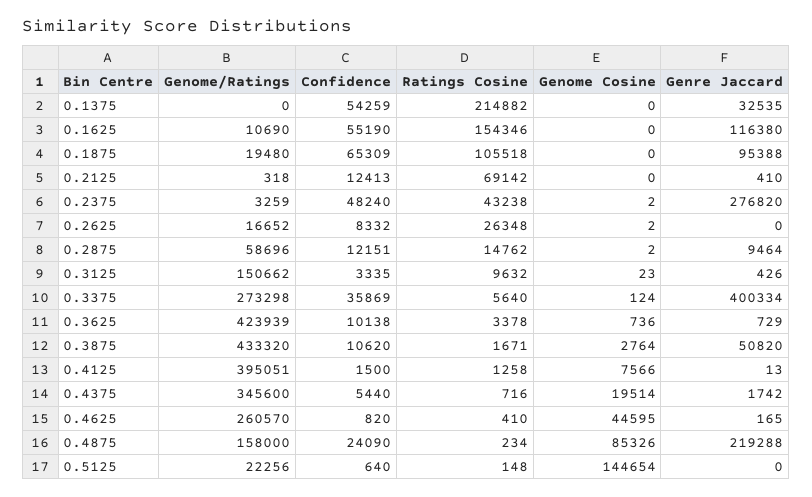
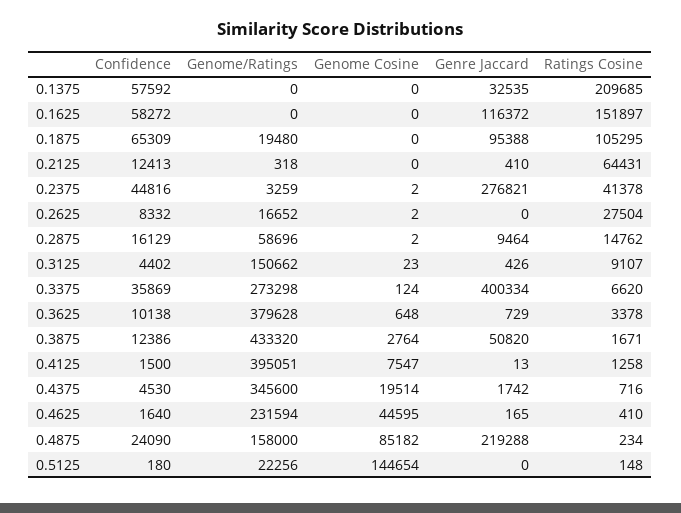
Confidence, 0.1375: 54259 -> 57592
Ratings Cosine, 0.1375: 214882 -> 209685
Genome/Ratings, 0.1625: 10690 -> 0
Confidence, 0.1625: 55190 -> 58272
Ratings Cosine, 0.1625: 154346 -> 151897
Genre Jaccard, 0.1625: 116380 -> 116372
Ratings Cosine, 0.1875: 105518 -> 105295
Ratings Cosine, 0.2125: 69142 -> 64431
Confidence, 0.2375: 48240 -> 44816
Ratings Cosine, 0.2375: 43238 -> 41378
Genre Jaccard, 0.2375: 276820 -> 276821
Ratings Cosine, 0.2625: 26348 -> 27504
Confidence, 0.2875: 12151 -> 16129
Confidence, 0.3125: 3335 -> 4402
Ratings Cosine, 0.3125: 9632 -> 9107
Ratings Cosine, 0.3375: 5640 -> 6620
Genome/Ratings, 0.3625: 423939 -> 379628
Genome Cosine, 0.3625: 736 -> 648
Confidence, 0.3875: 10620 -> 12386
Genome Cosine, 0.4125: 7566 -> 7547
Confidence, 0.4375: 5440 -> 4530
Genome/Ratings, 0.4625: 260570 -> 231594
Confidence, 0.4625: 820 -> 1640
Genome Cosine, 0.4875: 85326 -> 85182
Confidence, 0.5125: 640 -> 180

